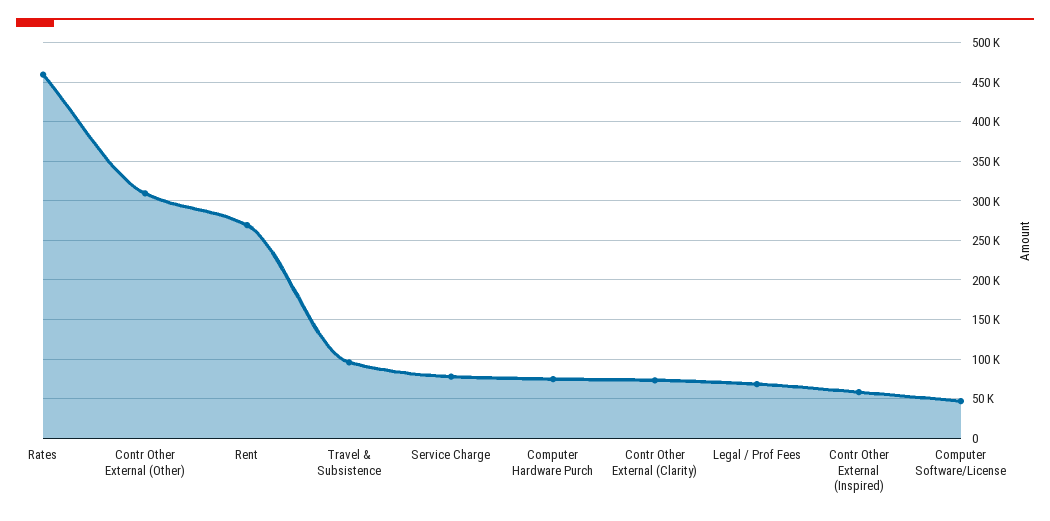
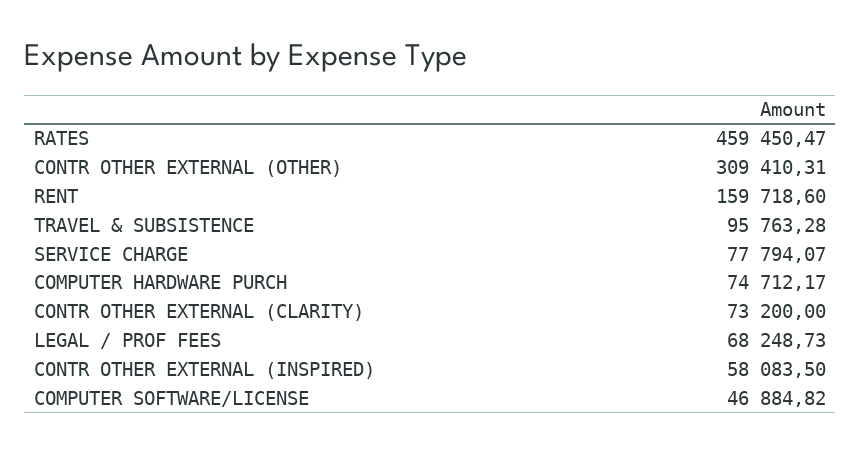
Rent: 270000 -> 159718.6

